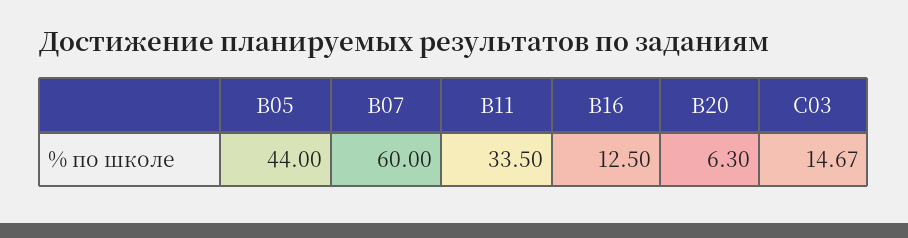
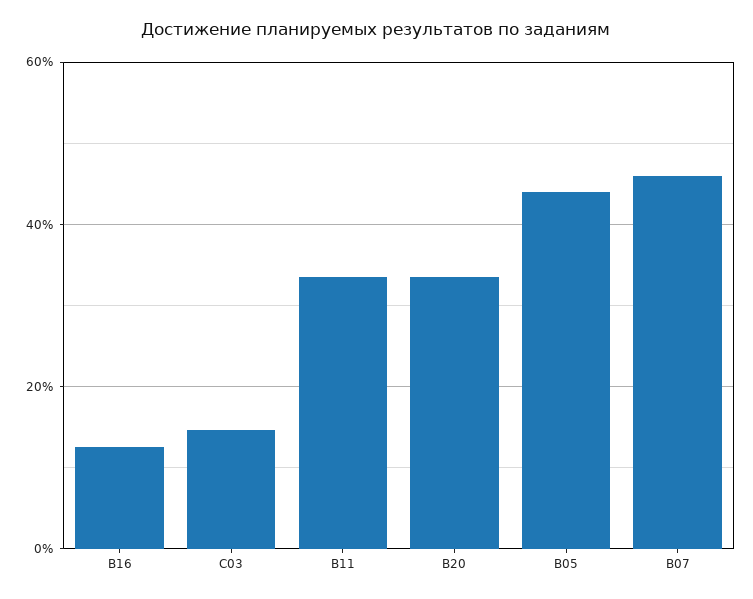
B07: 60 -> 46
B20: 6.3 -> 34

